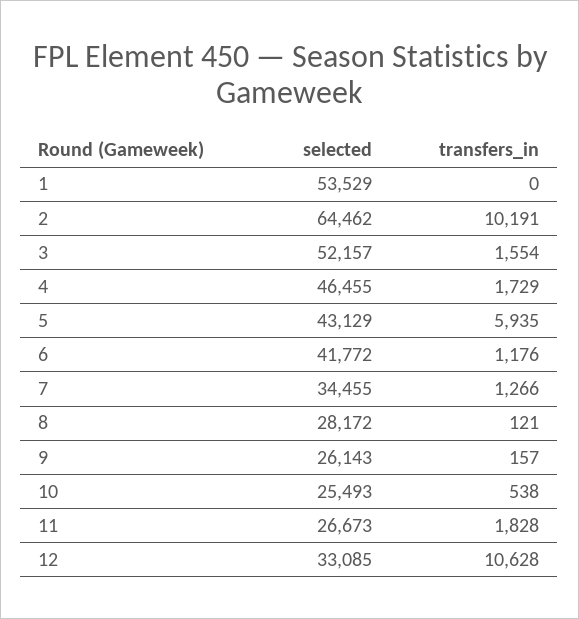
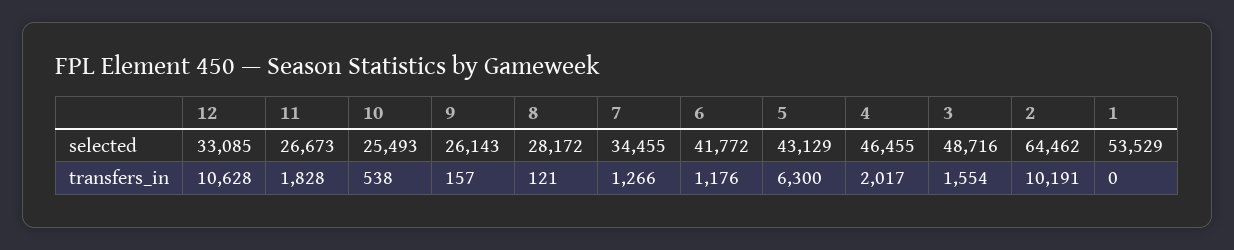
selected, 3: 52157 -> 48716
transfers_in, 4: 1729 -> 2017
transfers_in, 5: 5935 -> 6300

